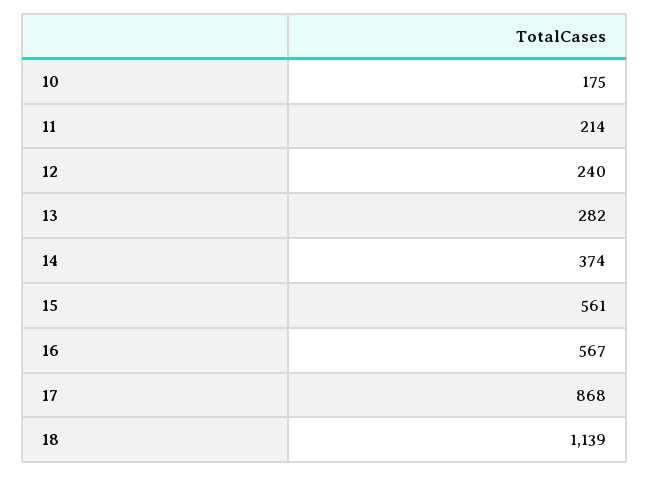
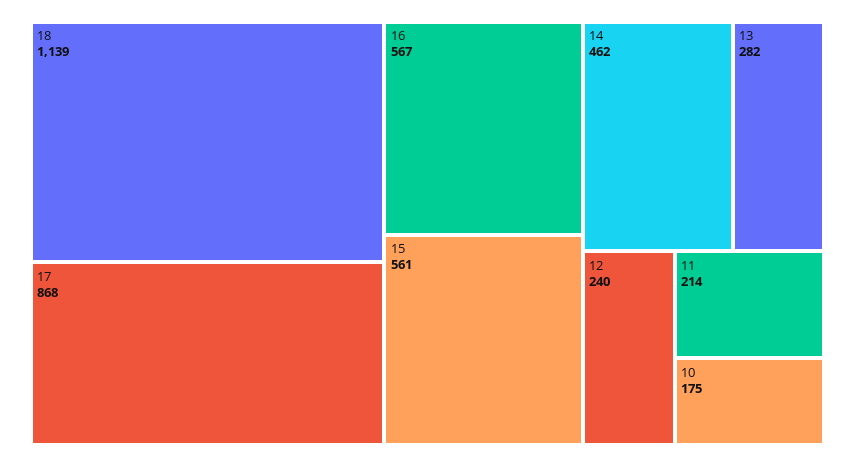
14: 374 -> 462

